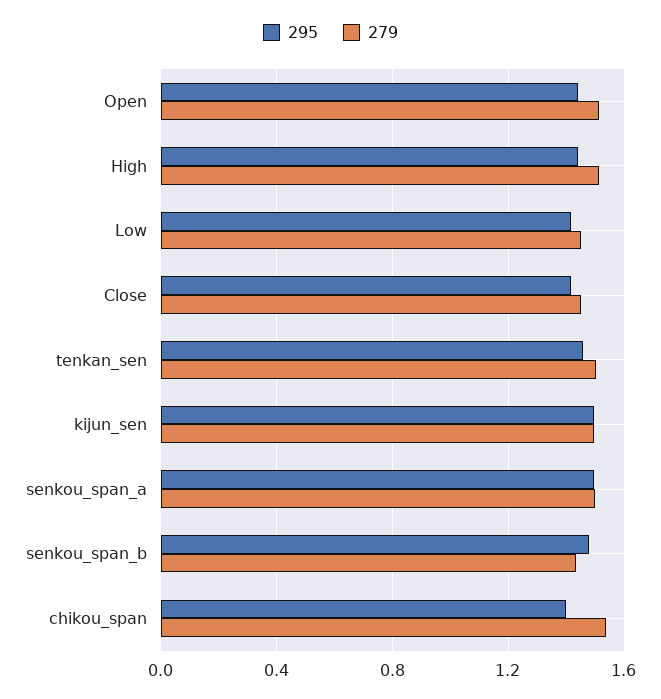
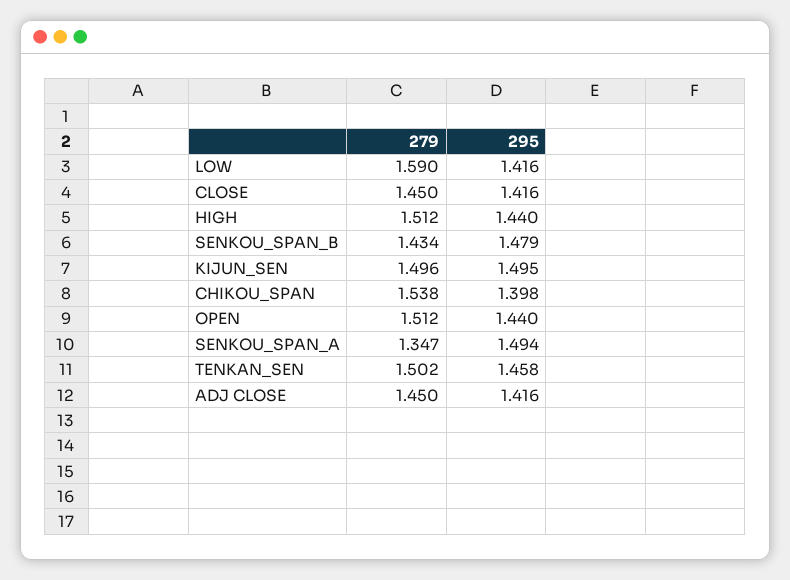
279, Low: 1.45 -> 1.59
279, senkou_span_a: 1.5 -> 1.347
279, ADJ CLOSE: none -> 1.45
295, ADJ CLOSE: none -> 1.416

